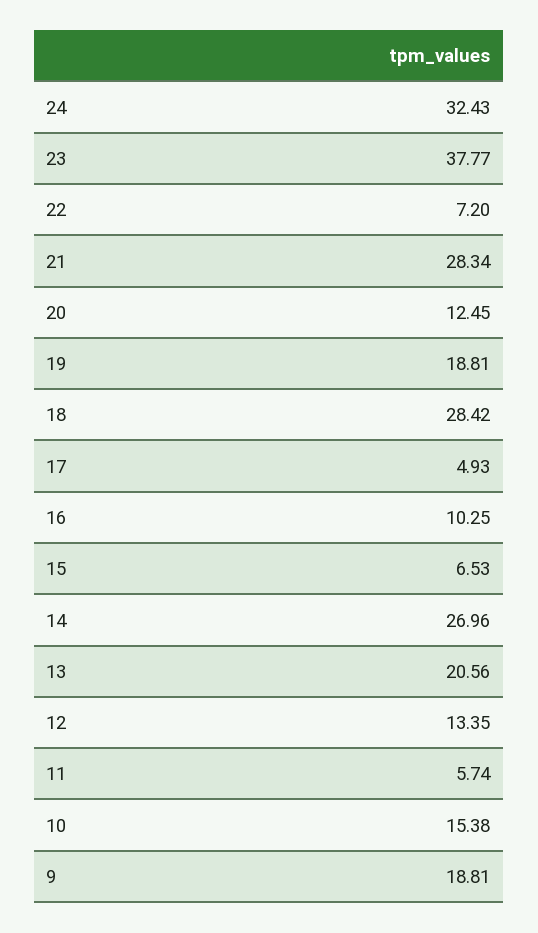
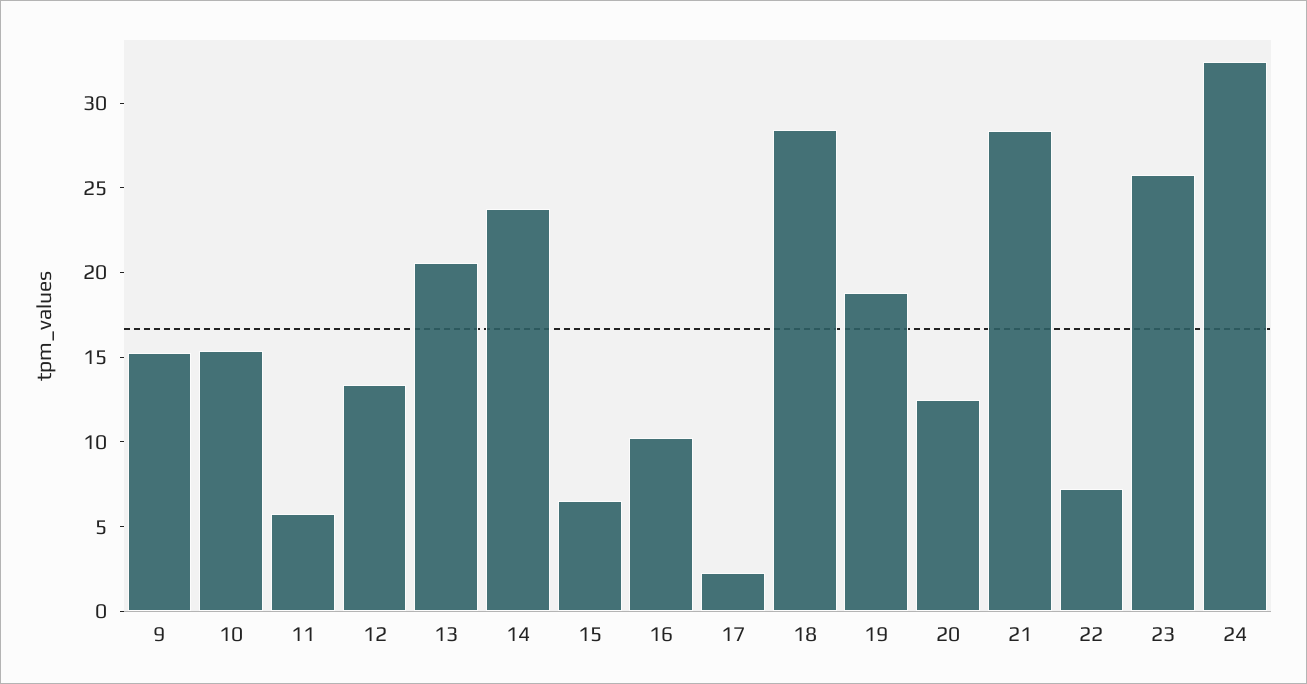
23: 37.77 -> 26
17: 4.93 -> 2
14: 26.96 -> 24
9: 18.81 -> 15

